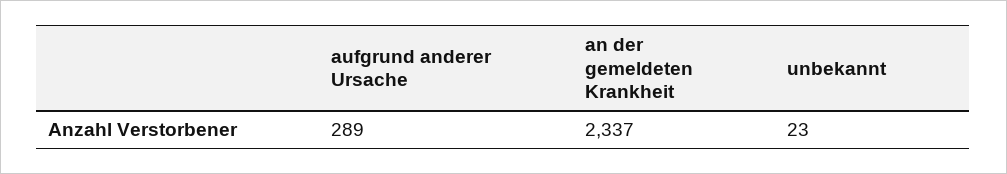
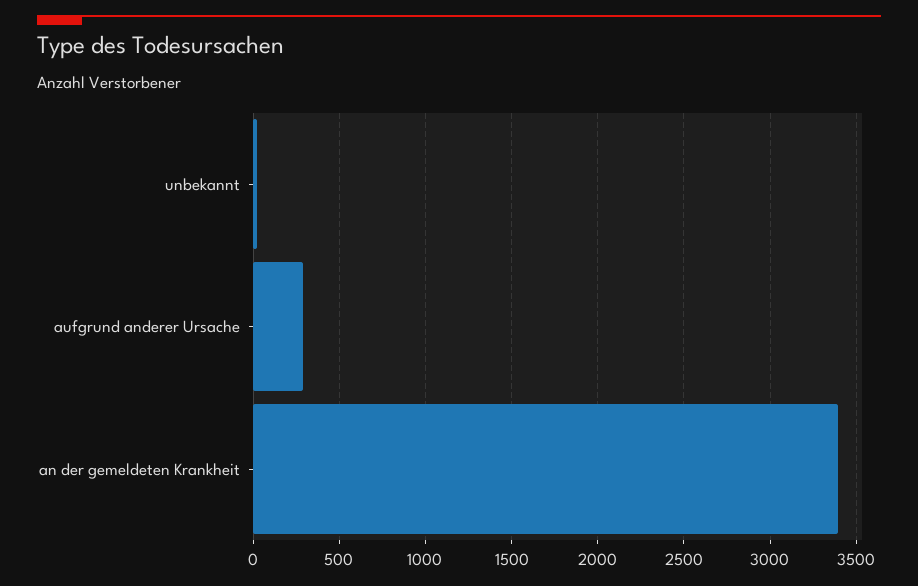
an der gemeldeten Krankheit: 2337 -> 3400

